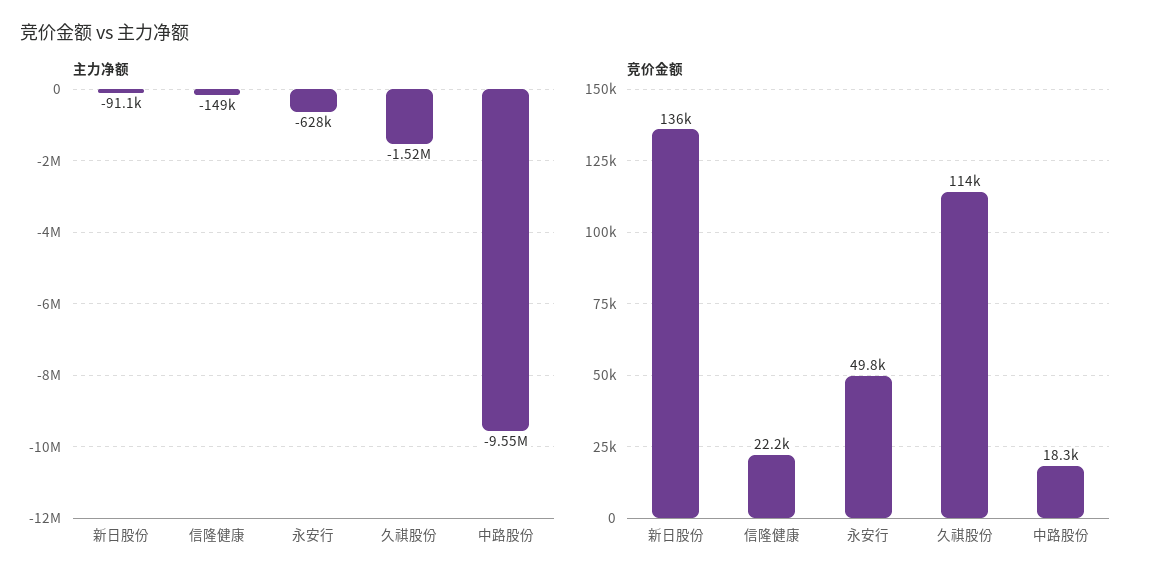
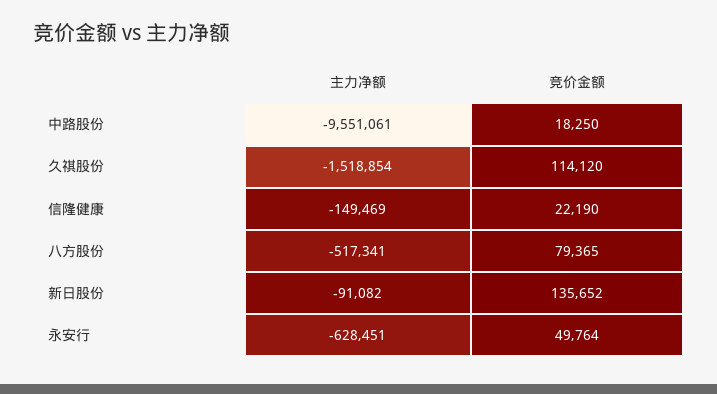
主力净额, 八方股份: none -> -517341
竞价金额, 八方股份: none -> 79365

